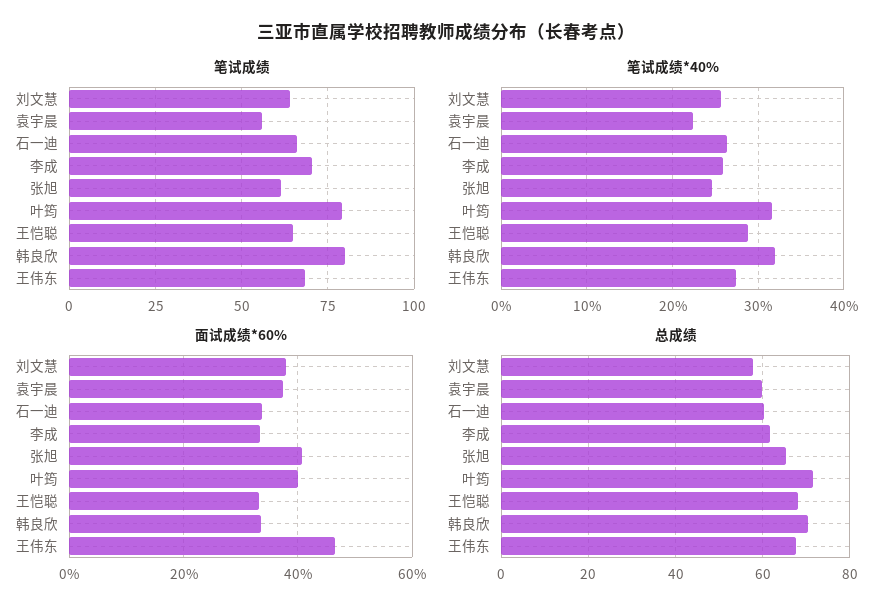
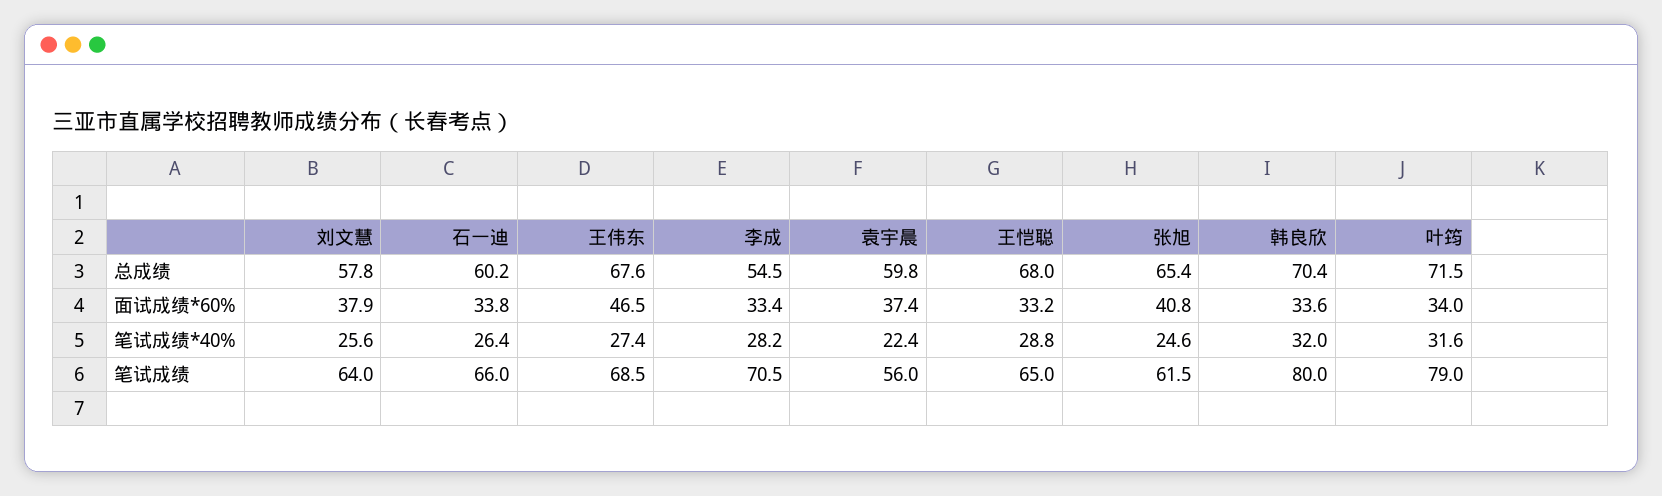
笔试成绩*40%, 李成: 26 -> 28.2
面试成绩*60%, 叶筠: 40 -> 34
总成绩, 李成: 62 -> 54.5

